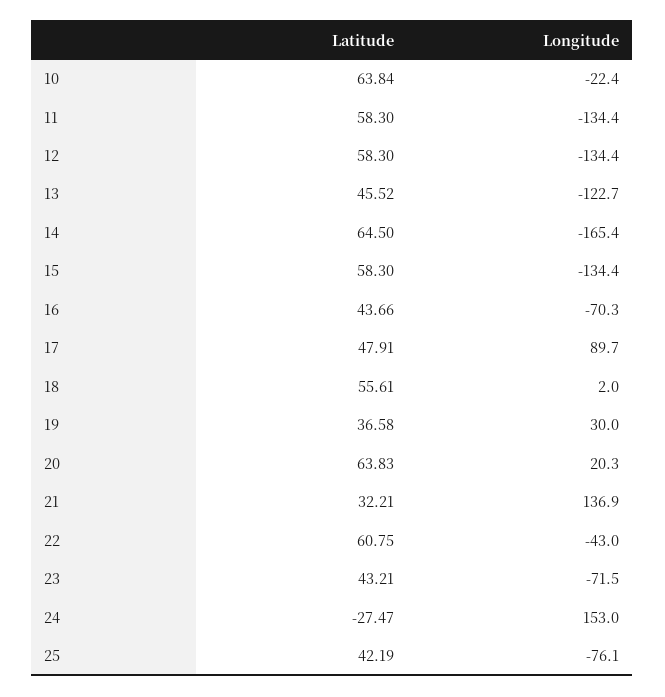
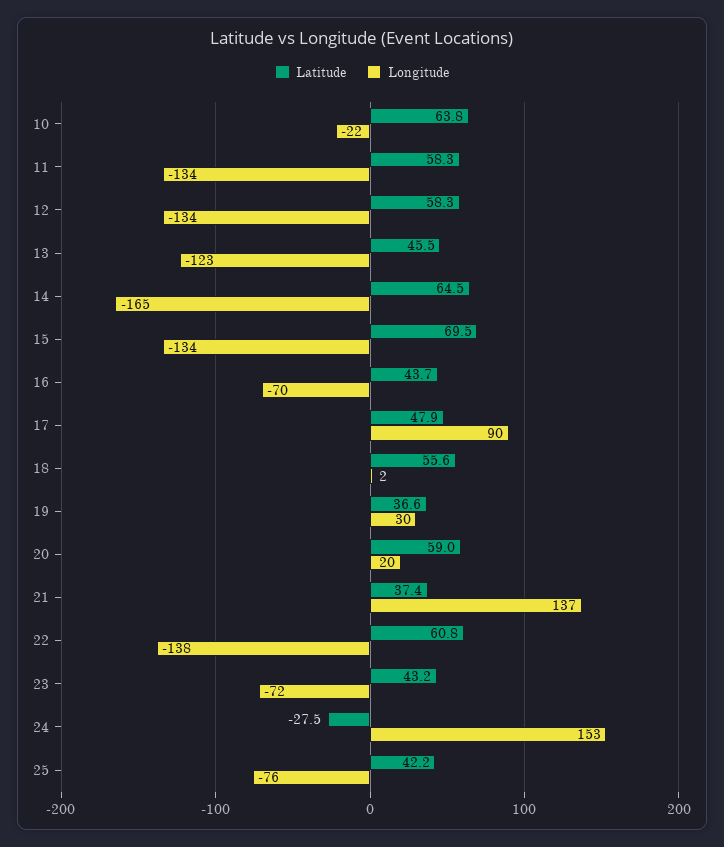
Latitude, 15: 58.3 -> 69.5
Latitude, 20: 63.83 -> 59
Latitude, 21: 32.21 -> 37.4
Longitude, 22: -43 -> -138

